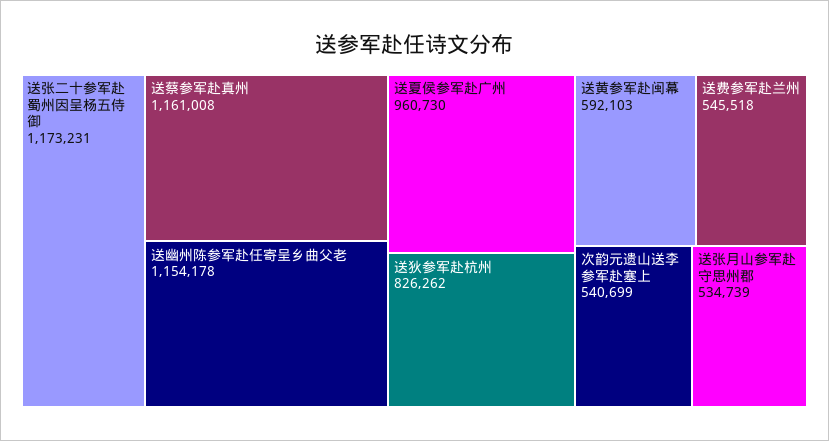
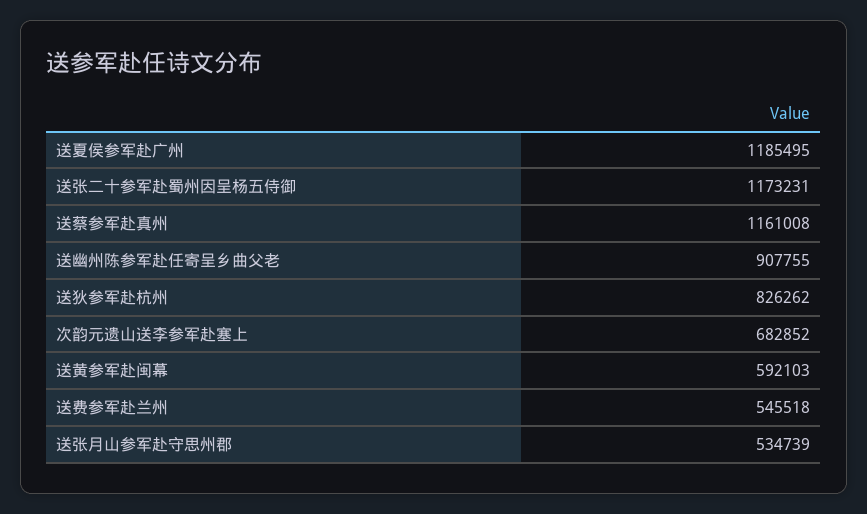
送幽州陈参军赴任寄呈乡曲父老: 1154178 -> 907755
送夏侯参军赴广州: 960730 -> 1185495
次韵元遗山送李参军赴塞上: 540699 -> 682852

